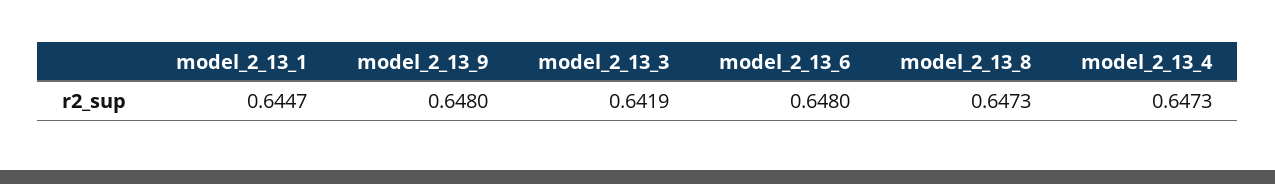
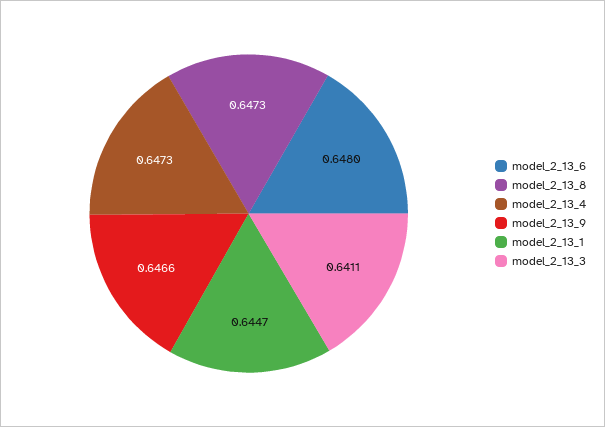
model_2_13_9: 0.648 -> 0.6466
model_2_13_3: 0.6419 -> 0.6411

